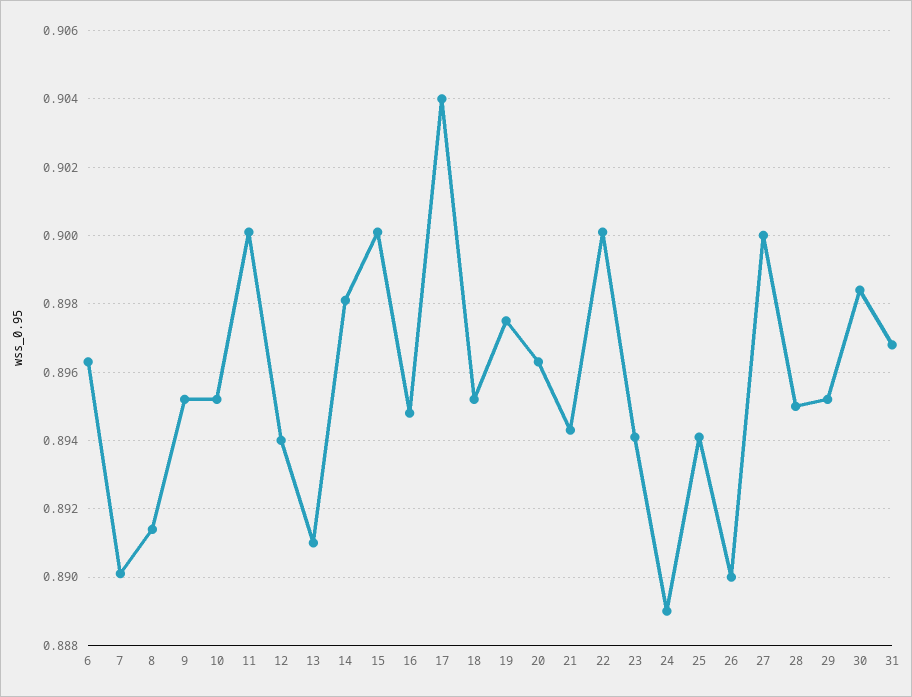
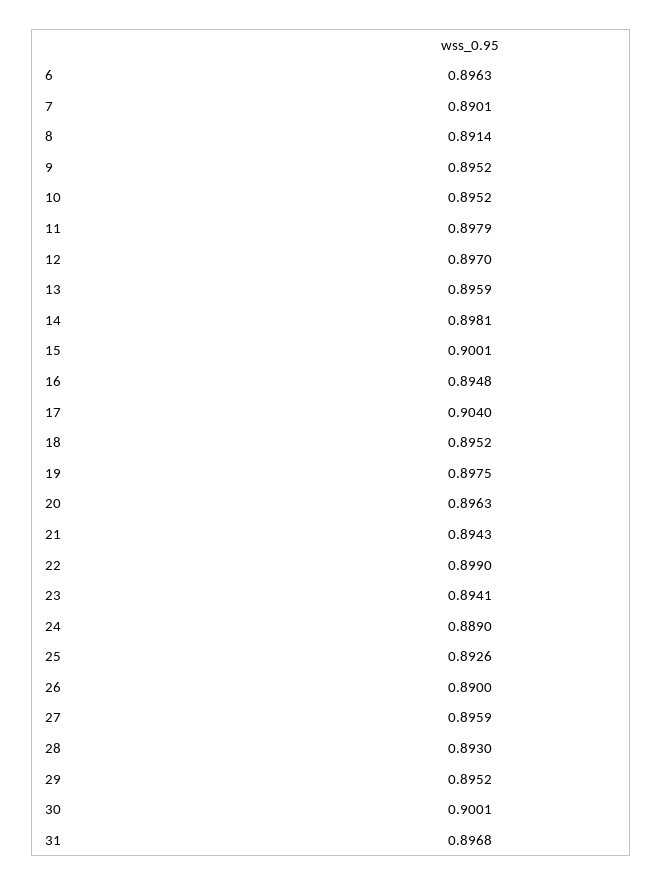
11: 0.9 -> 0.8979
12: 0.894 -> 0.897
13: 0.891 -> 0.8959
22: 0.9 -> 0.899
25: 0.894 -> 0.8926
27: 0.9 -> 0.8959
28: 0.895 -> 0.893
30: 0.8985 -> 0.9001

